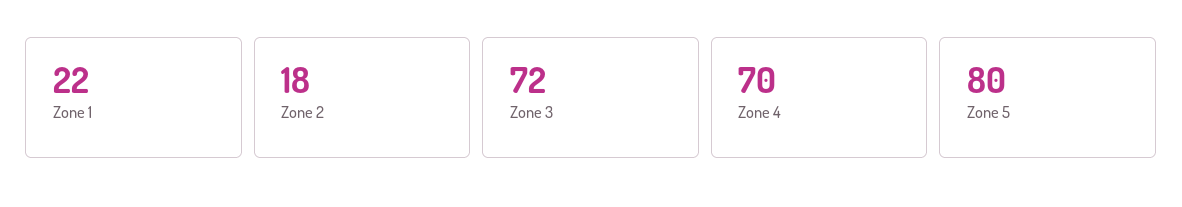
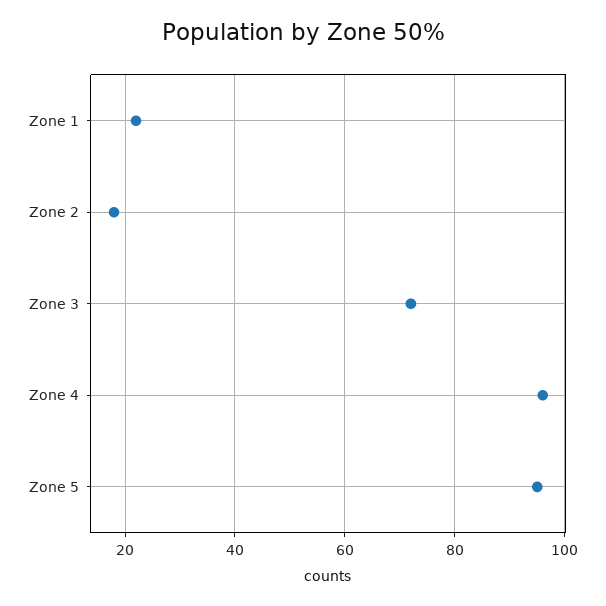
Zone 4: 70 -> 95
Zone 5: 80 -> 95

